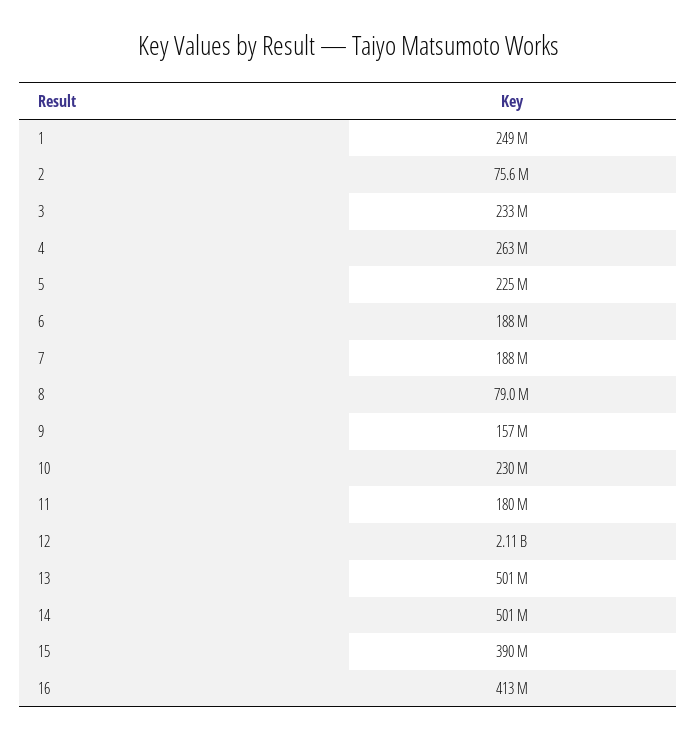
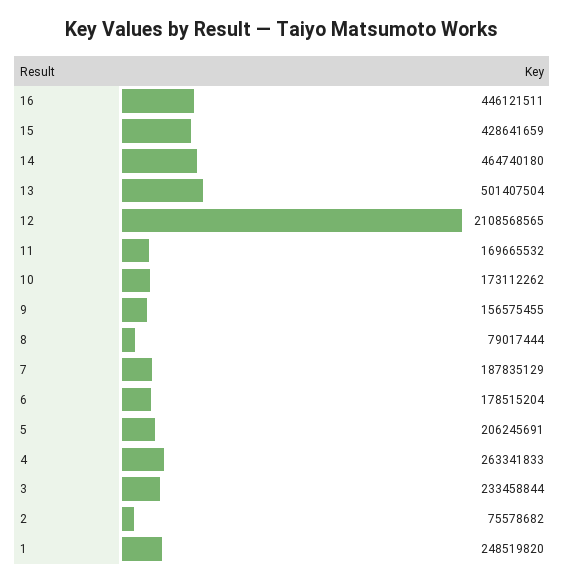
5: 225000000 -> 206245691
6: 188000000 -> 178515204
10: 230000000 -> 173112262
11: 180000000 -> 169665532
14: 501000000 -> 464740180
15: 390000000 -> 428641659
16: 413000000 -> 446121511

